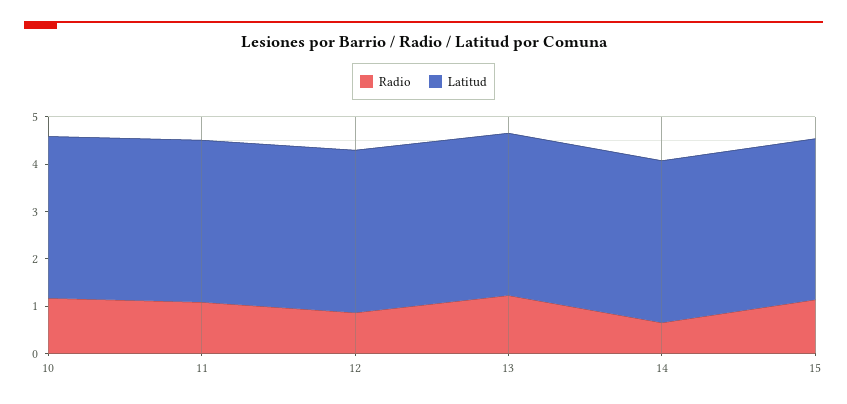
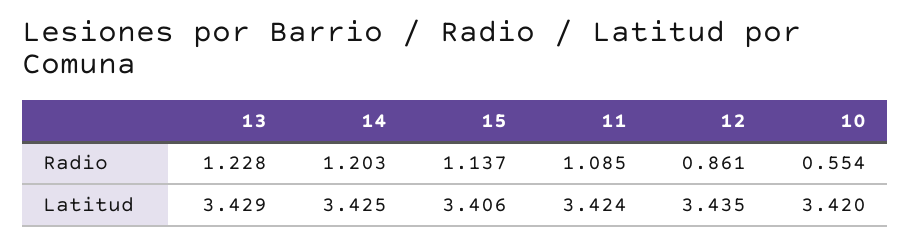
Radio, 10: 1.2 -> 0.554
Radio, 14: 0.6 -> 1.203

